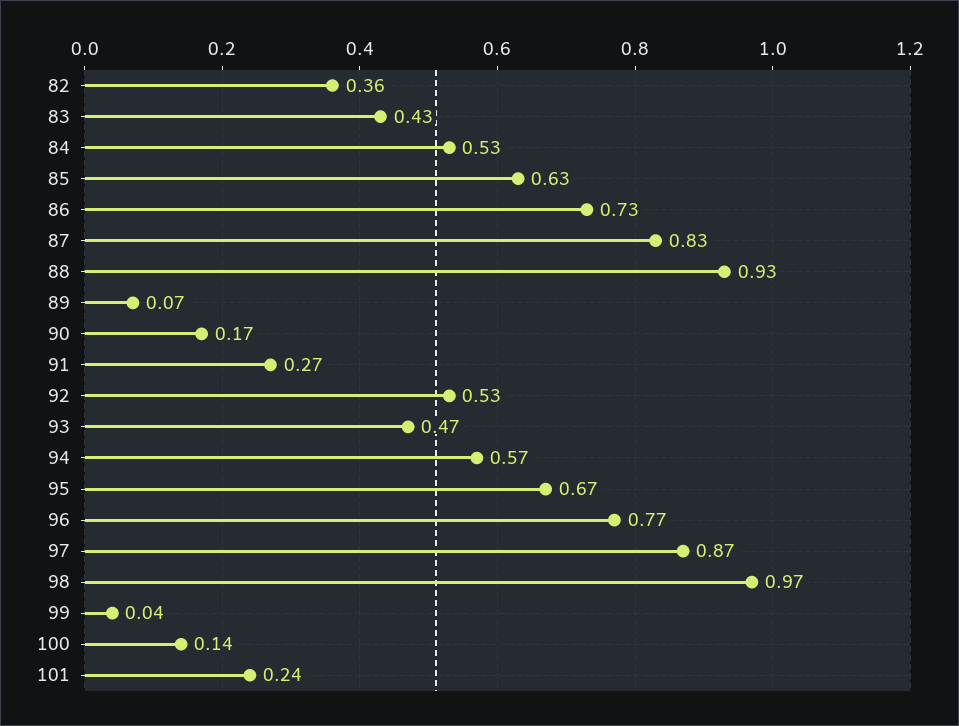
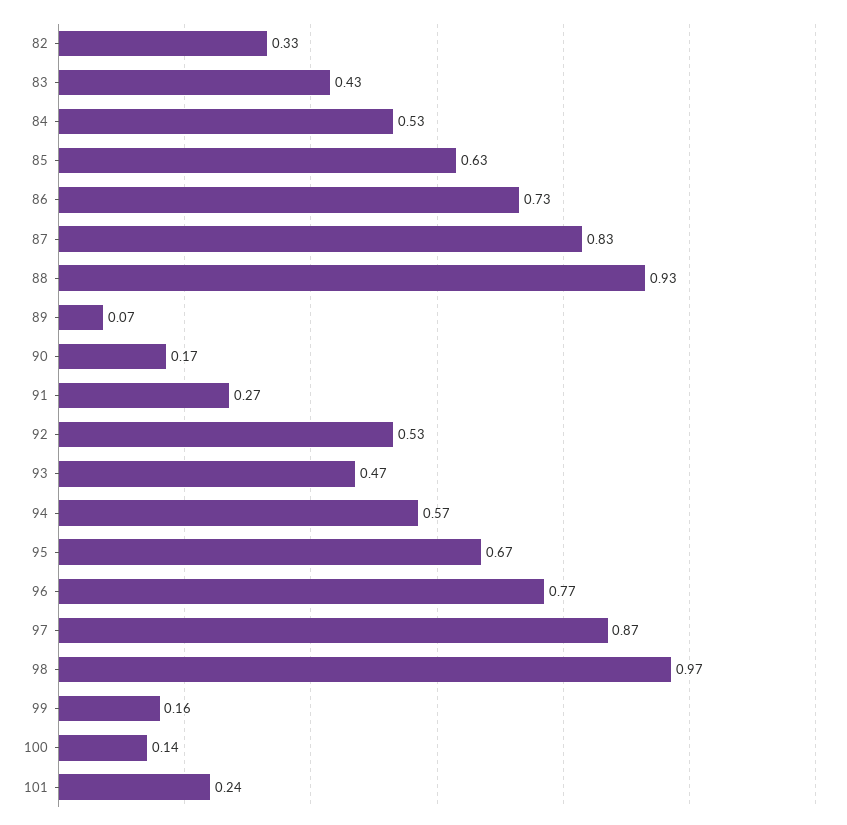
82: 0.36 -> 0.33
99: 0.04 -> 0.16

